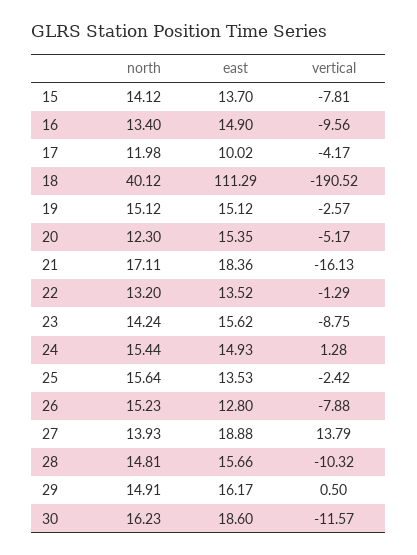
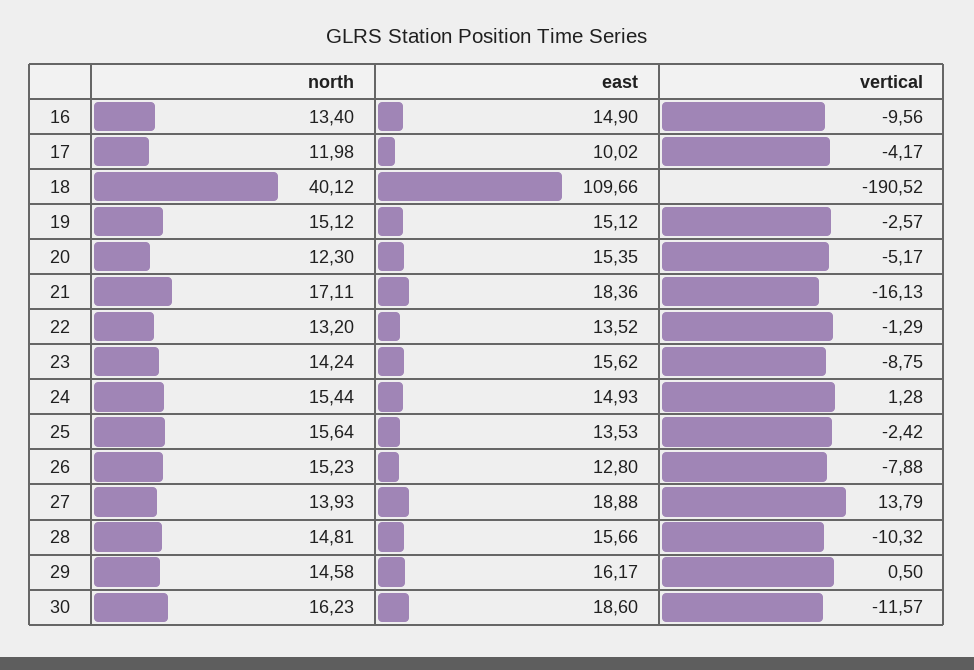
north, 15: 14.12 -> none
east, 15: 13.7 -> none
vertical, 15: -7.81 -> none
east, 18: 111.29 -> 109.66
north, 29: 14.91 -> 14.58

